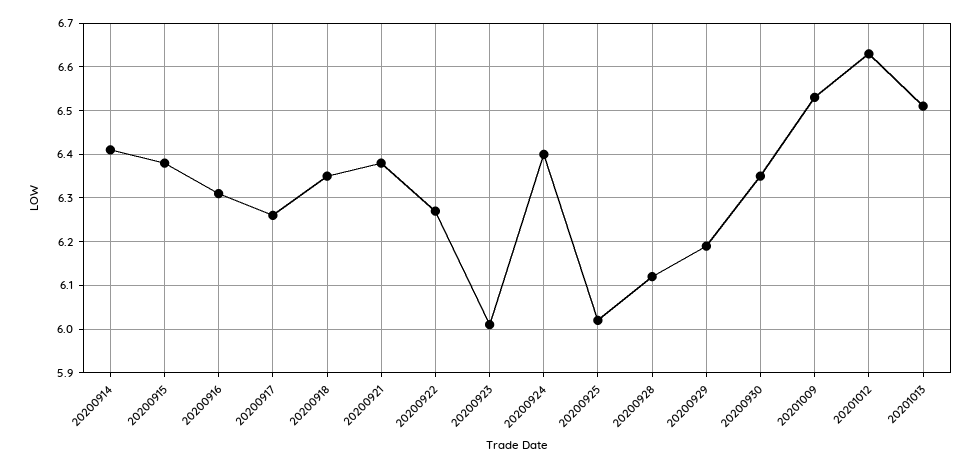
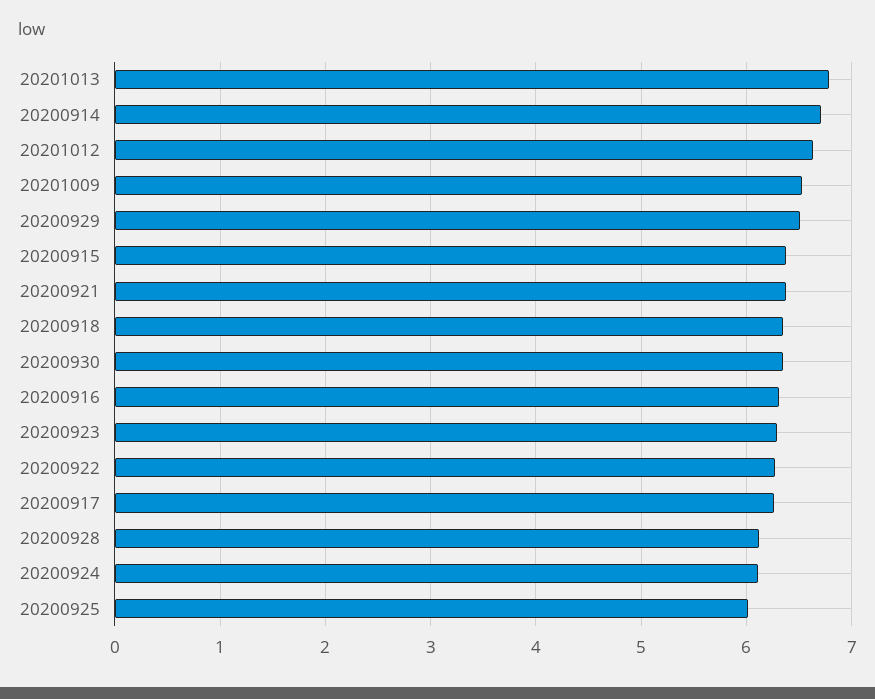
20200914: 6.4 -> 6.7
20200923: 6 -> 6.3
20200924: 6.4 -> 6.1
20200929: 6.2 -> 6.5
20201013: 6.5 -> 6.8

